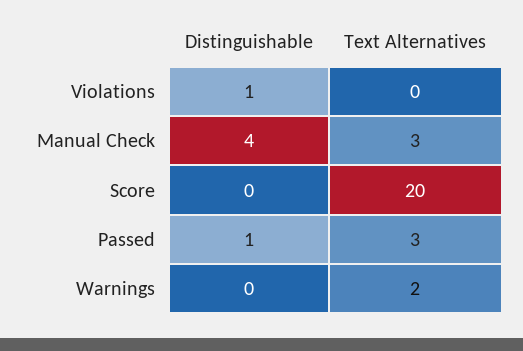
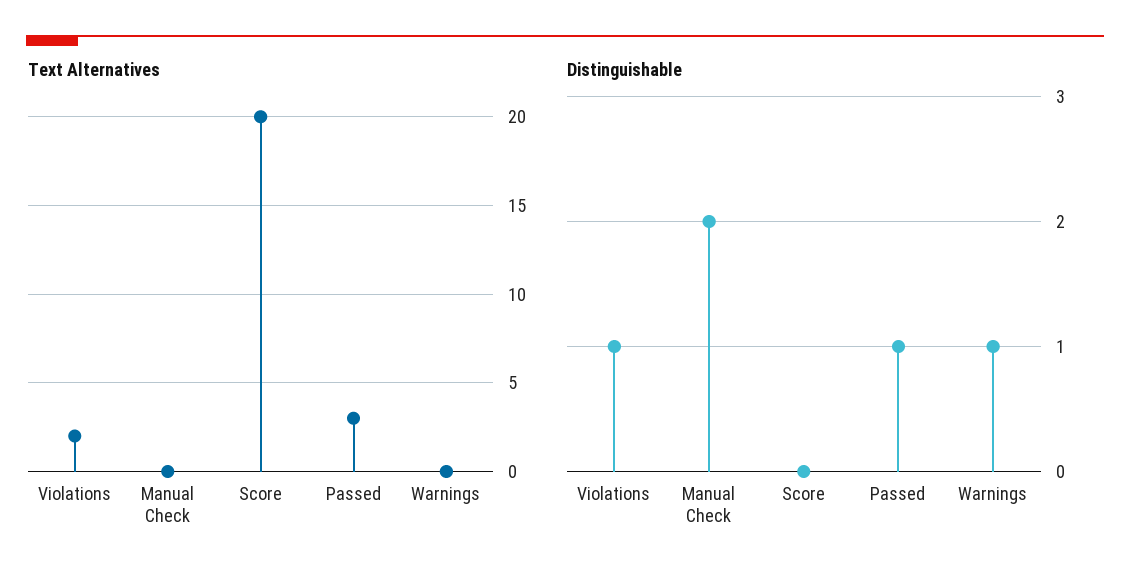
Text Alternatives, Violations: 0 -> 2
Distinguishable, Manual Check: 4 -> 2
Text Alternatives, Manual Check: 3 -> 0
Distinguishable, Warnings: 0 -> 1
Text Alternatives, Warnings: 2 -> 0

